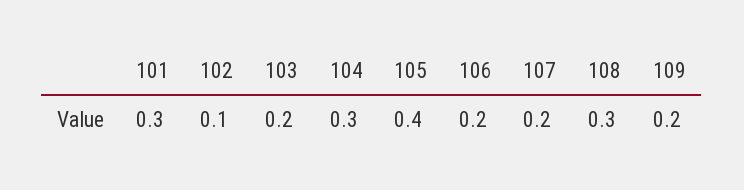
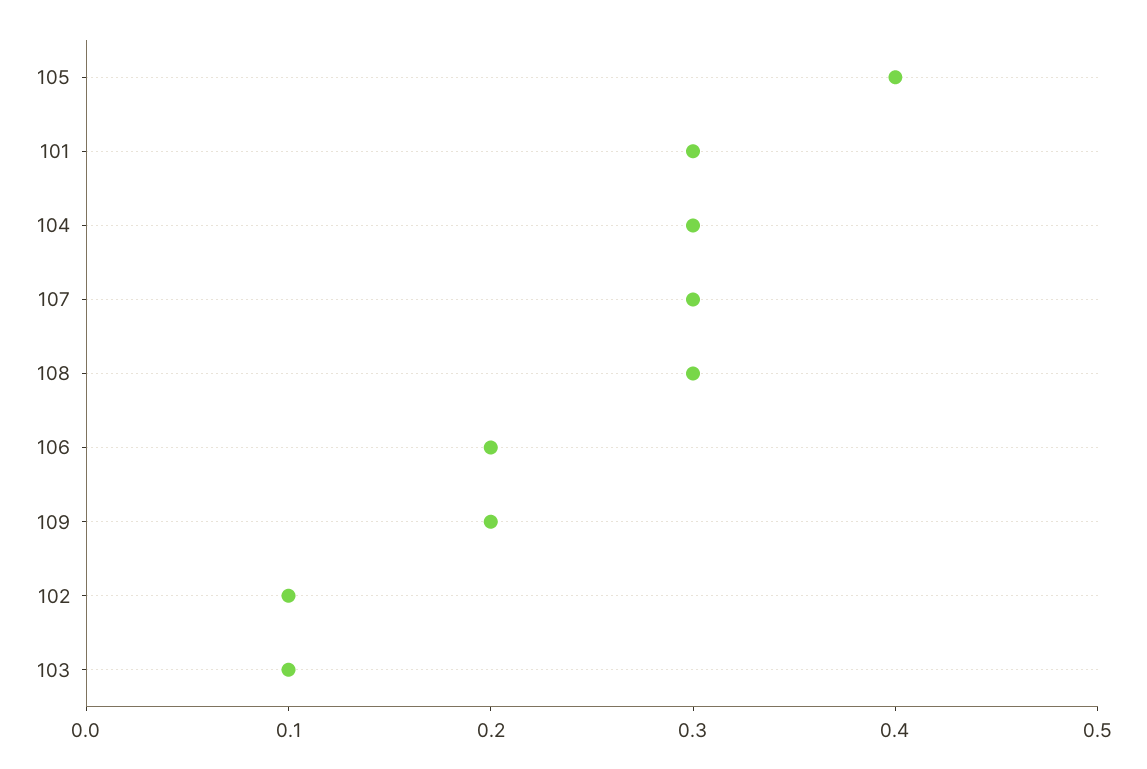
103: 0.2 -> 0.1
107: 0.2 -> 0.3

